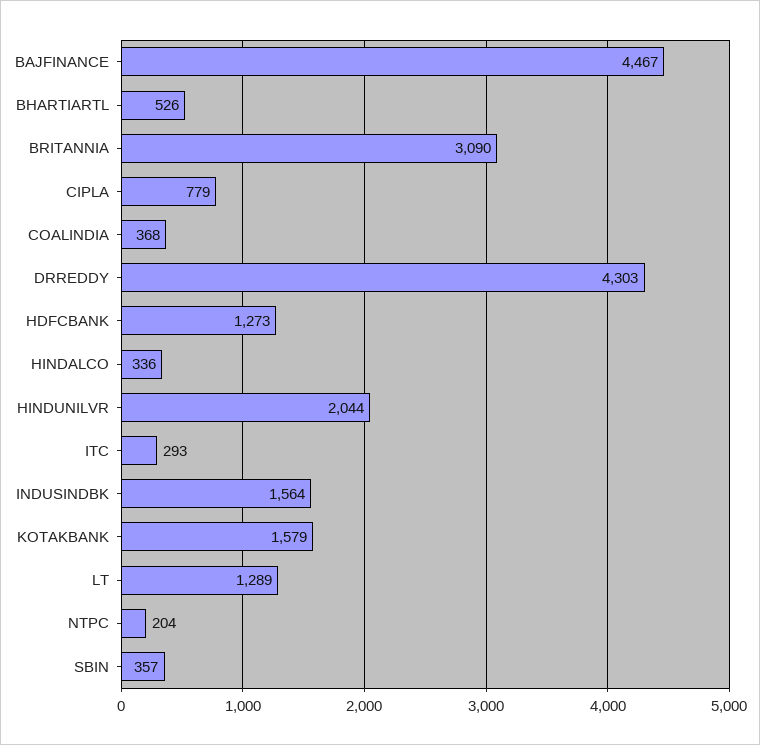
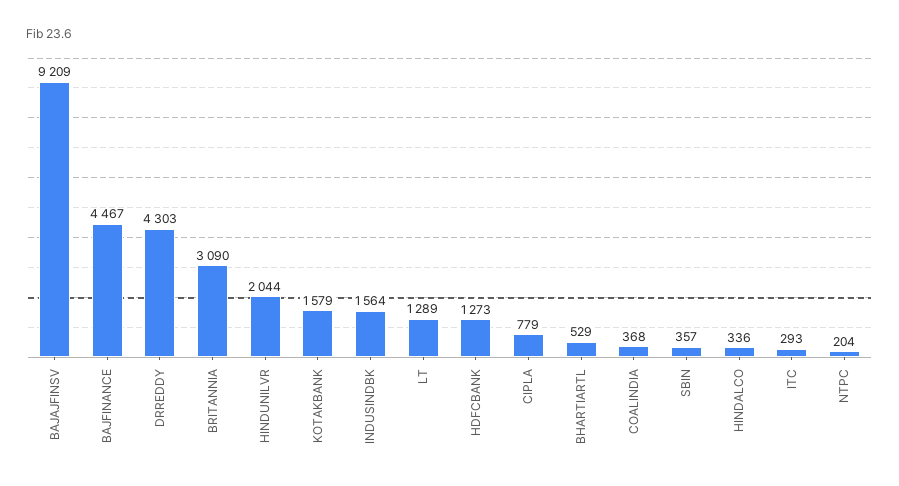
BHARTIARTL: 526 -> 529
BAJAJFINSV: none -> 9209

